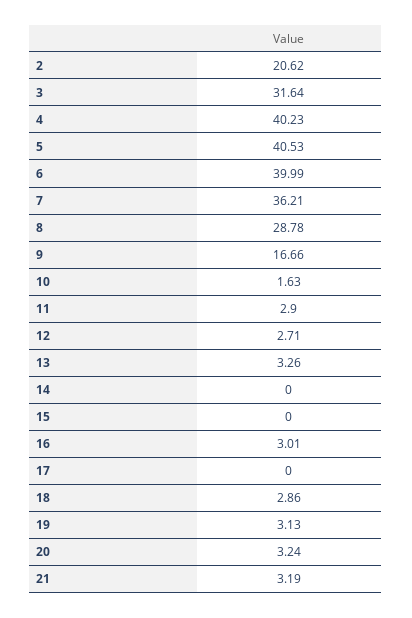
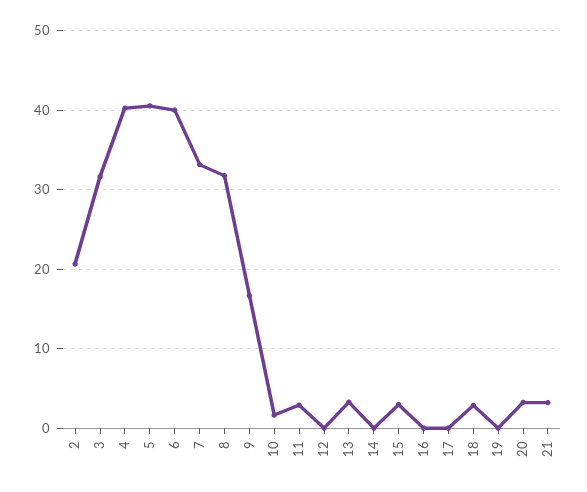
7: 36.21 -> 33
8: 28.78 -> 32
12: 2.71 -> 0
15: 0 -> 3
16: 3.01 -> 0
19: 3.13 -> 0

